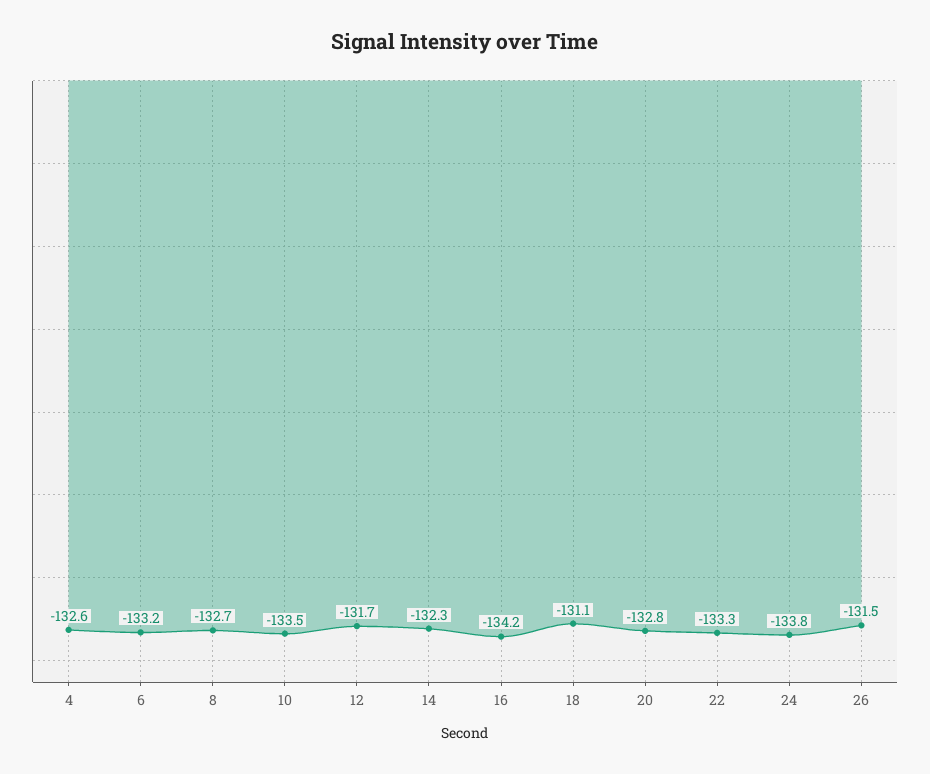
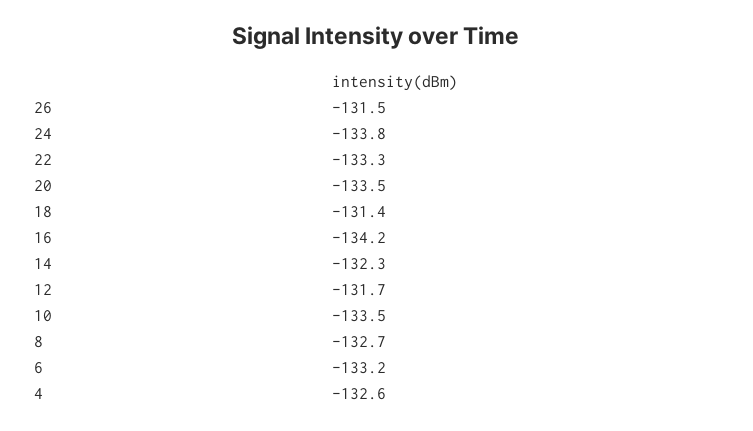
18: -131.1 -> -131.4
20: -132.8 -> -133.5

